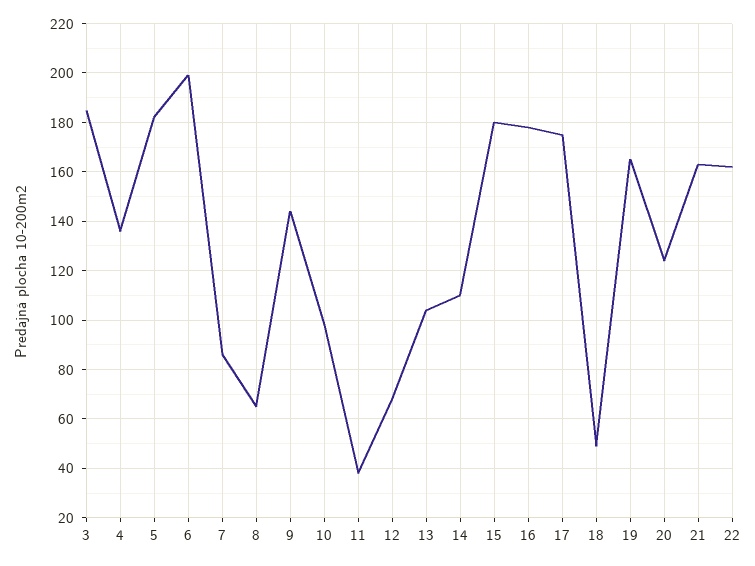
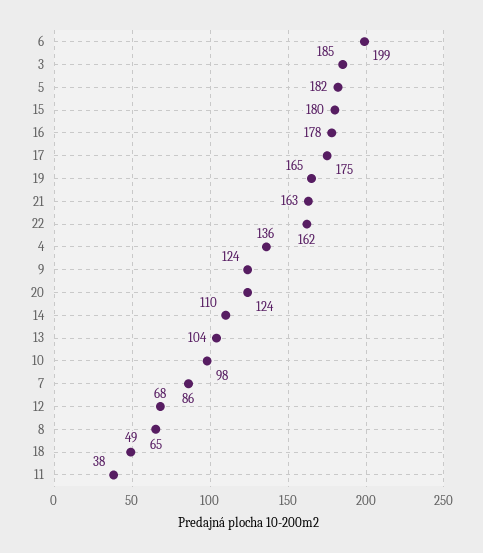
9: 145 -> 124

